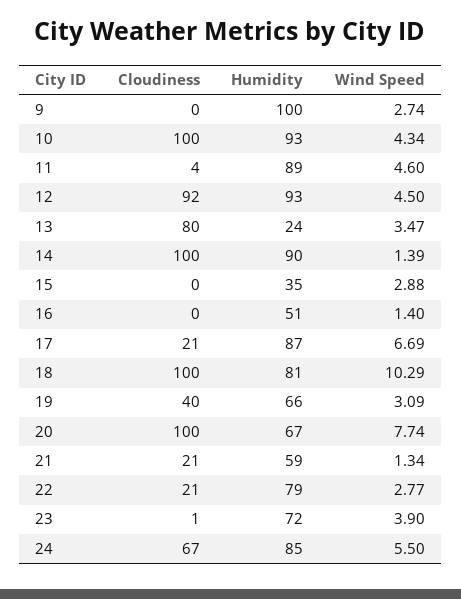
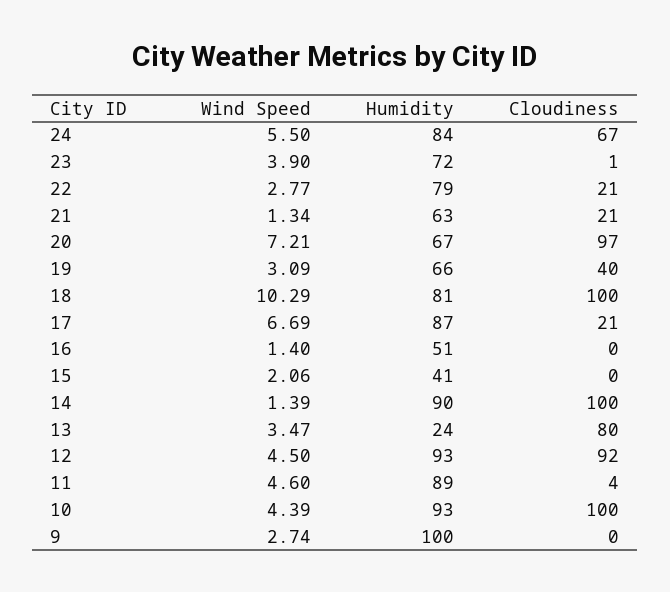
Wind Speed, 10: 4.34 -> 4.39
Humidity, 15: 35 -> 41
Wind Speed, 15: 2.88 -> 2.06
Cloudiness, 20: 100 -> 97
Wind Speed, 20: 7.74 -> 7.21
Humidity, 21: 59 -> 63
Humidity, 24: 85 -> 84

